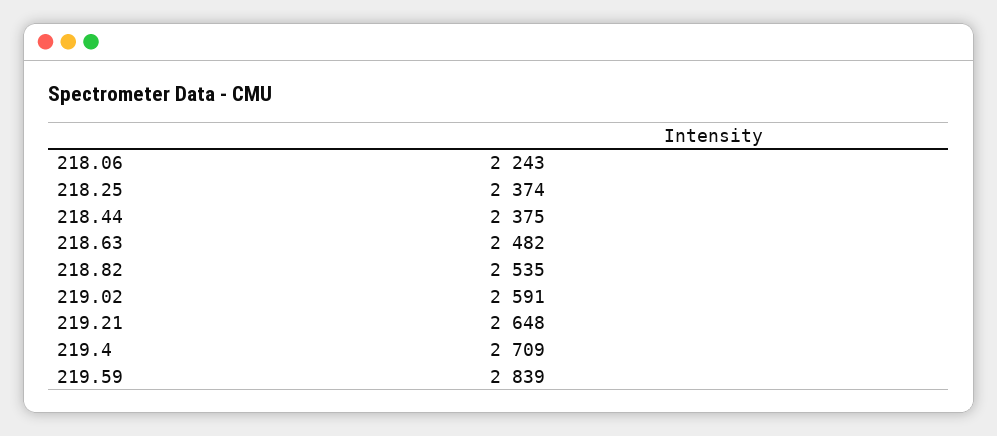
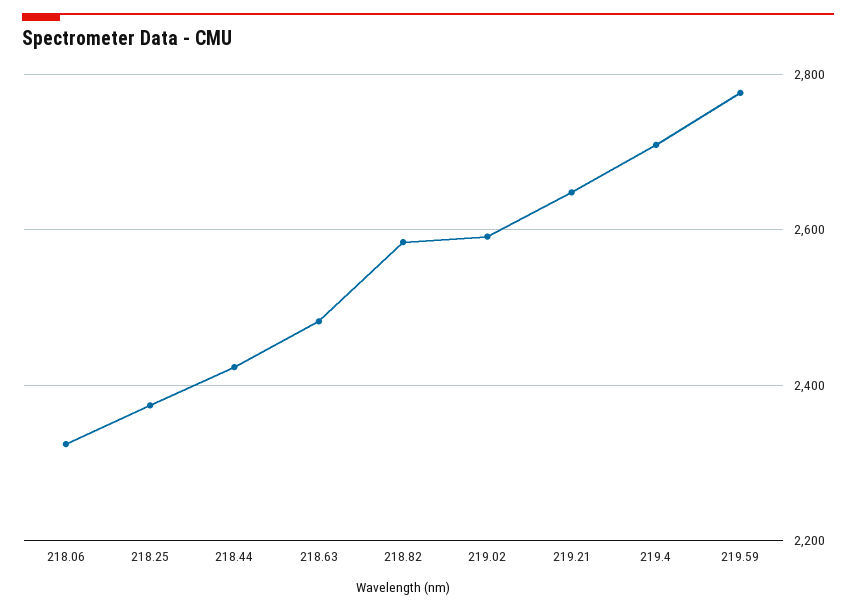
218.06: 2243 -> 2320
218.44: 2375 -> 2420
218.82: 2535 -> 2580
219.59: 2839 -> 2780

